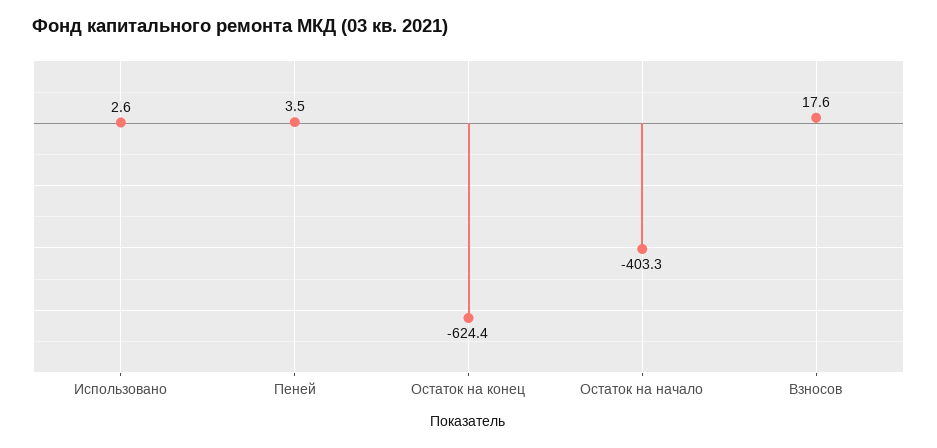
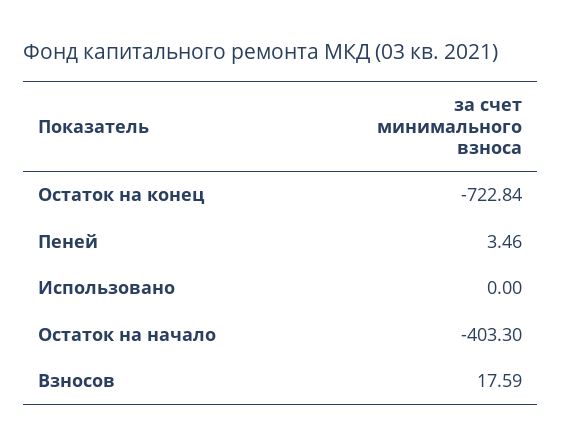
Использовано: 2.6 -> 0
Остаток на конец: -624.4 -> -722.84

